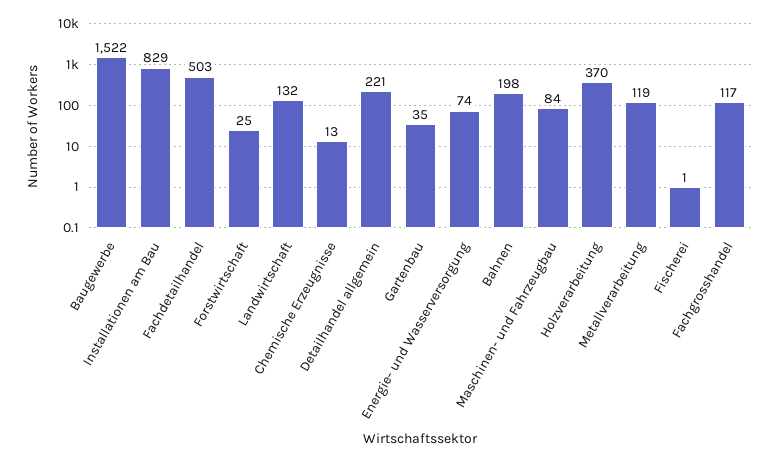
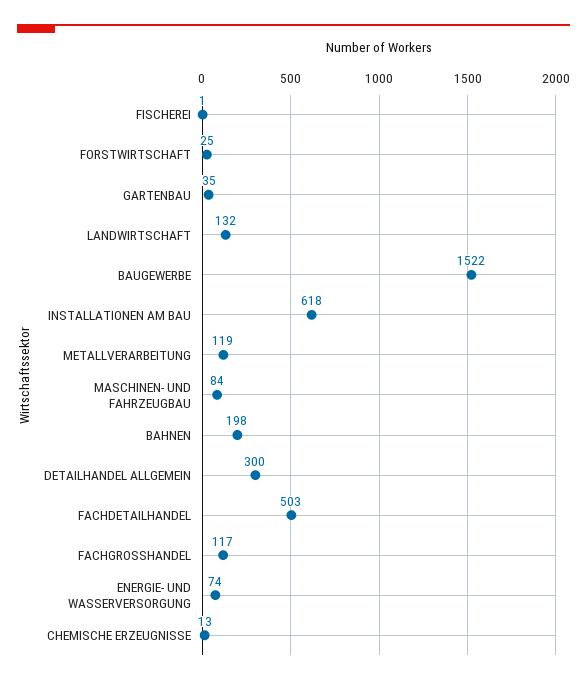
Installationen am Bau: 829 -> 618
Detailhandel allgemein: 221 -> 300
Holzverarbeitung: 370 -> none

